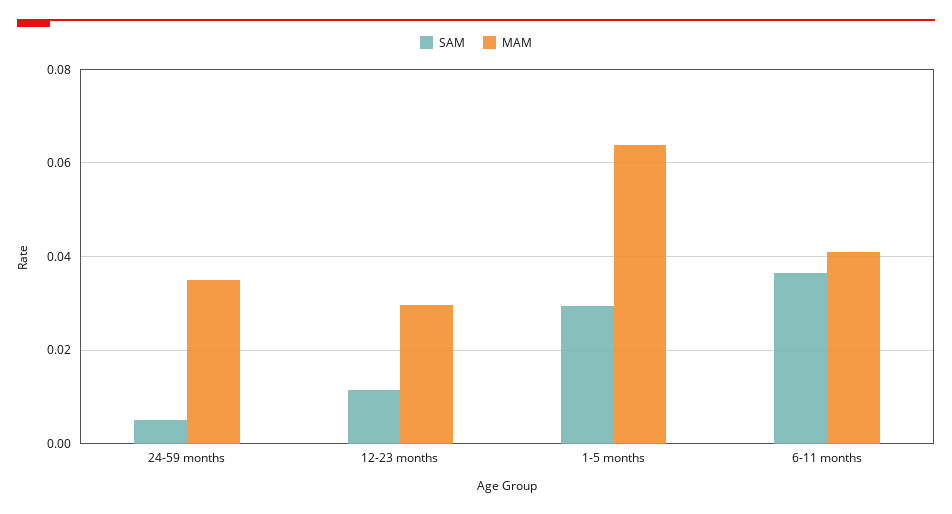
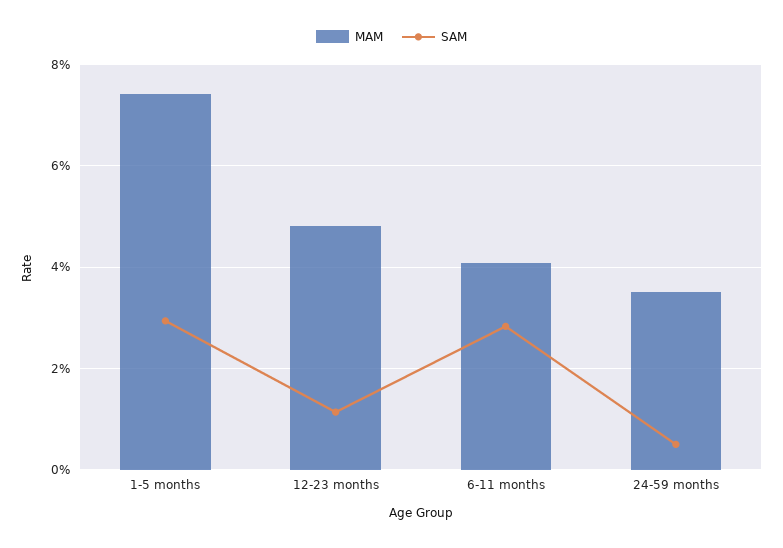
MAM, 12-23 months: 0.03 -> 0.048
MAM, 1-5 months: 0.064 -> 0.074
SAM, 6-11 months: 0.036 -> 0.028

